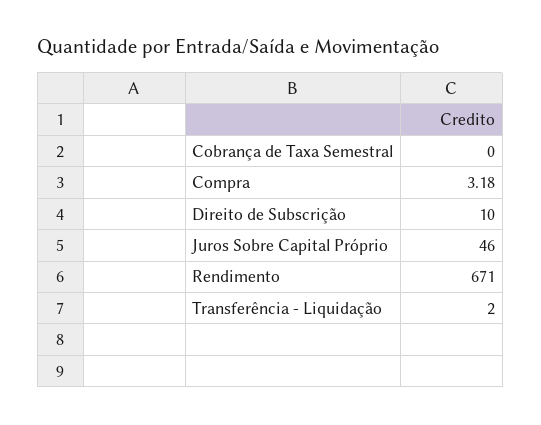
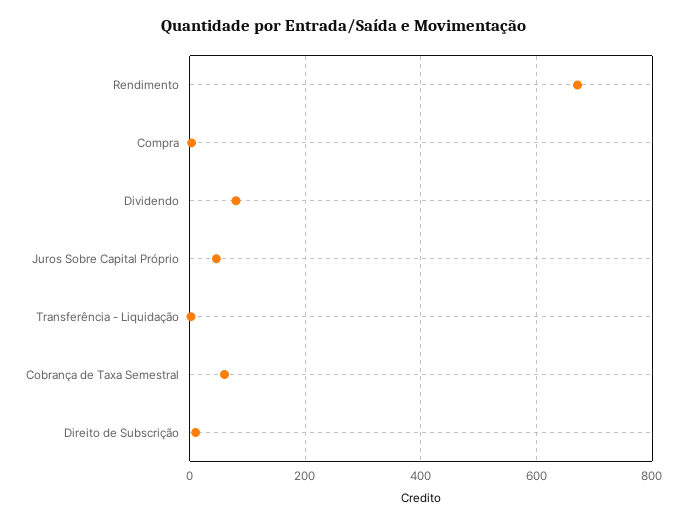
Cobrança de Taxa Semestral: 0 -> 60
Dividendo: none -> 80

